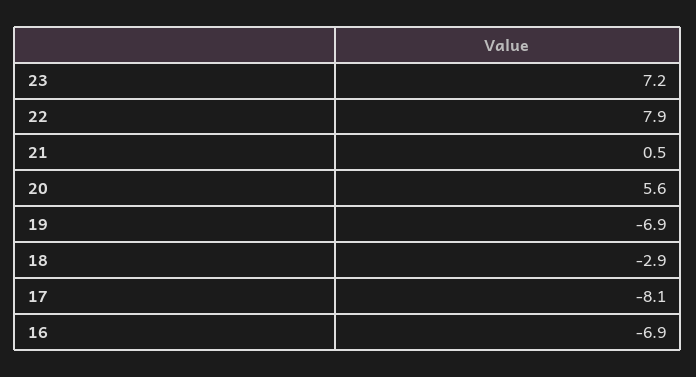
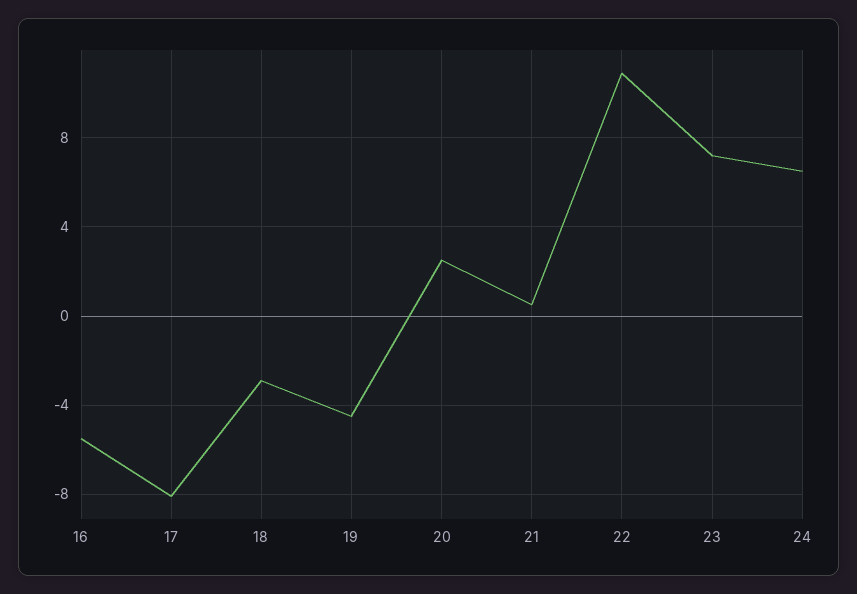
22: 7.9 -> 11
20: 5.6 -> 2.5
19: -6.9 -> -4.5
16: -6.9 -> -5.5
24: none -> 6.5

